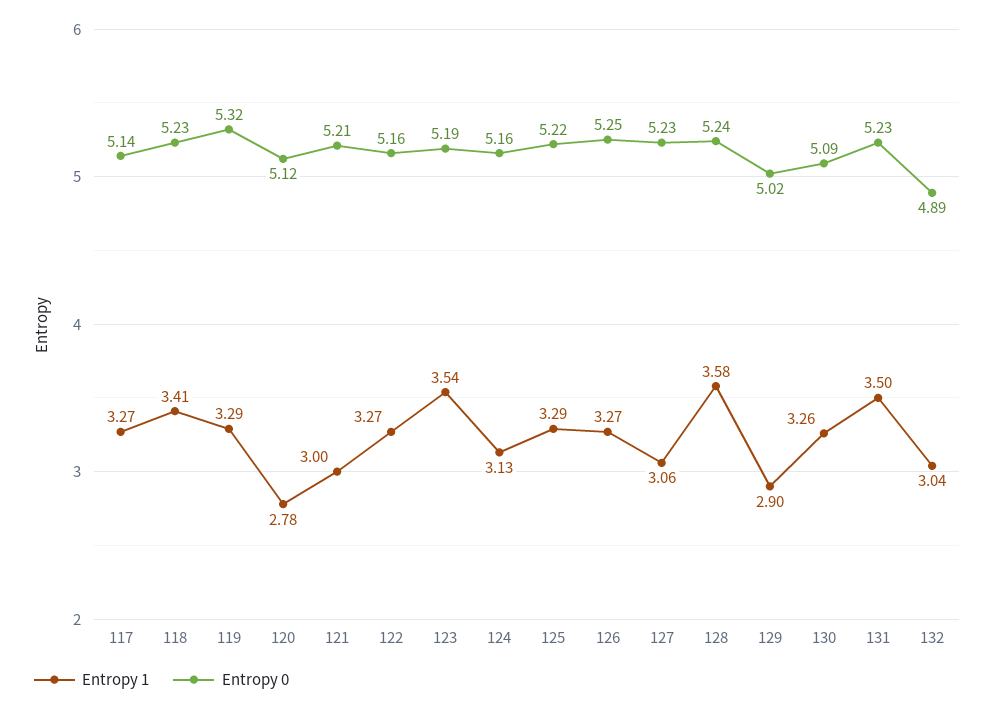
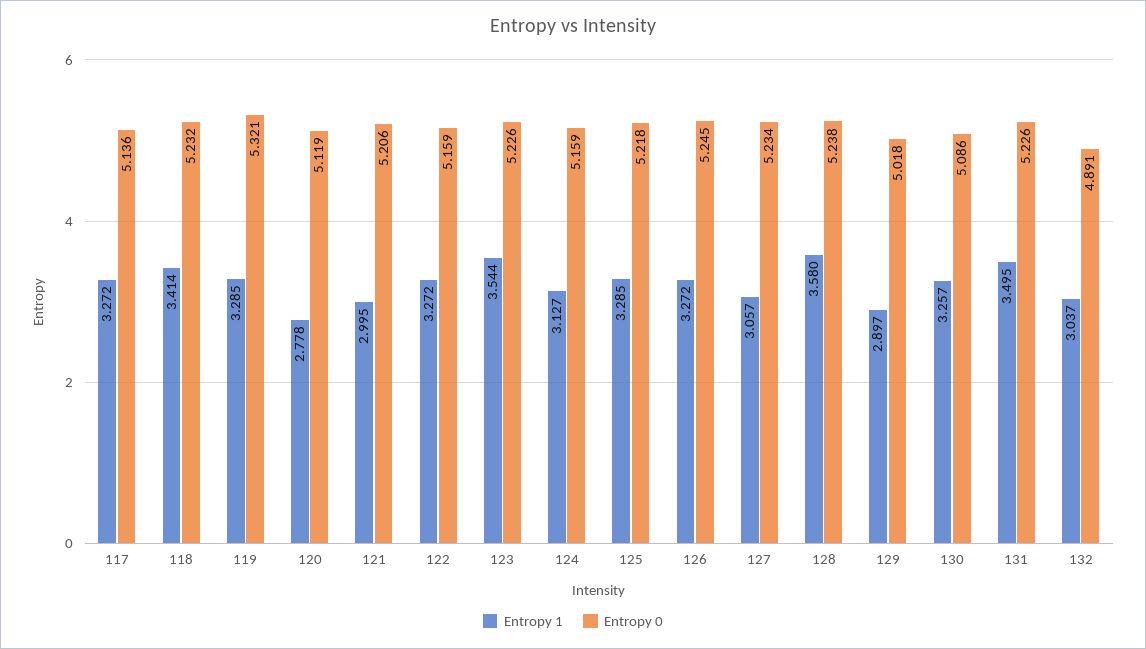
Entropy 0, 123: 5.19 -> 5.226

